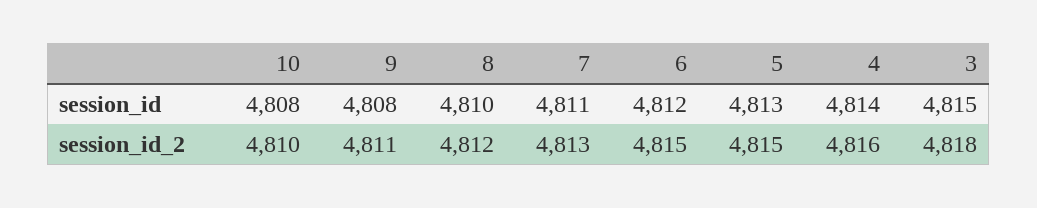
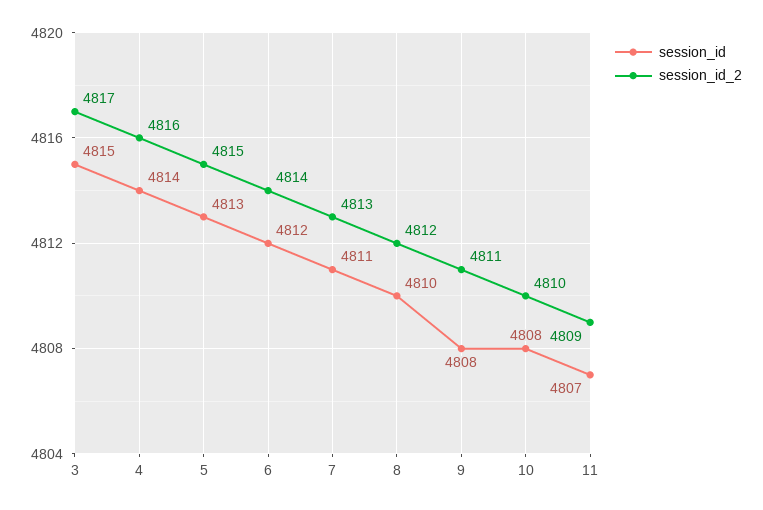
session_id_2, 6: 4815 -> 4814
session_id_2, 3: 4818 -> 4817
session_id, 11: none -> 4807
session_id_2, 11: none -> 4809

